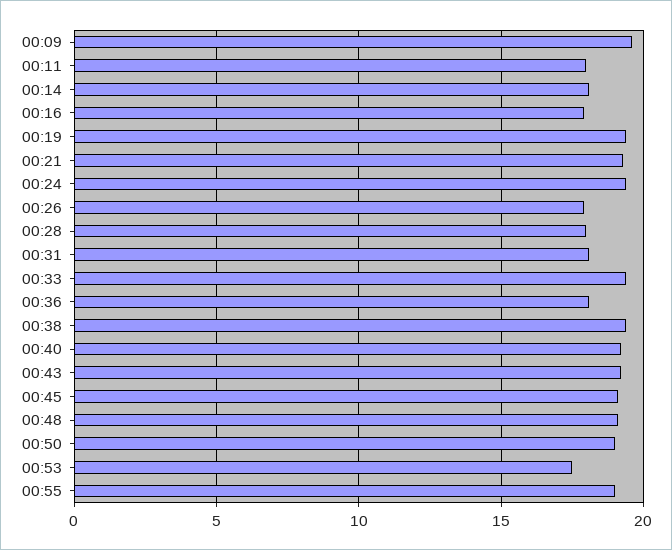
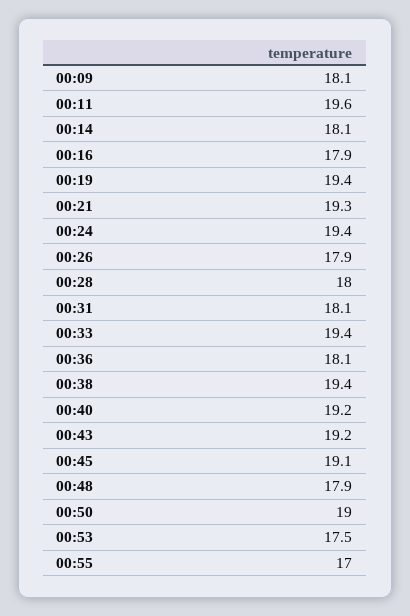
00:09: 19.5 -> 18.1
00:11: 18 -> 19.6
00:48: 19 -> 17.9
00:55: 19 -> 17

